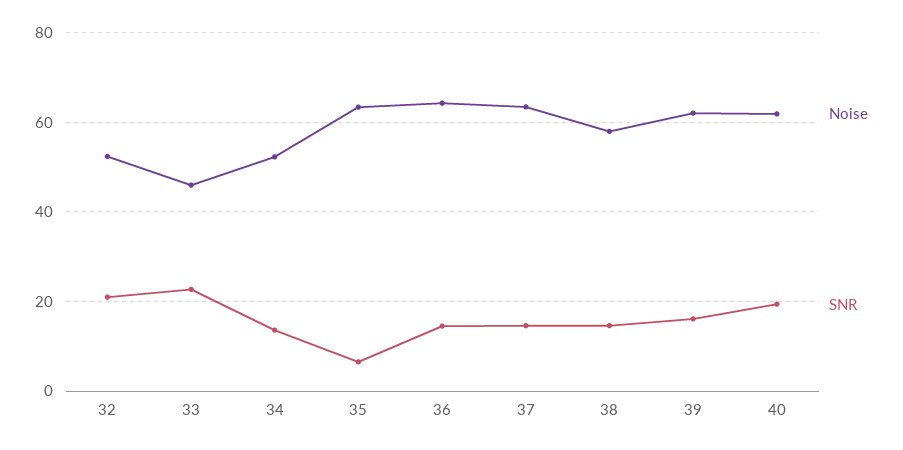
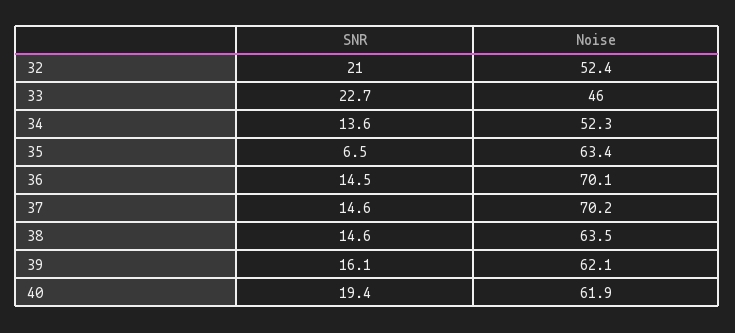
Noise, 36: 64 -> 70.1
Noise, 37: 64 -> 70.2
Noise, 38: 58 -> 63.5

